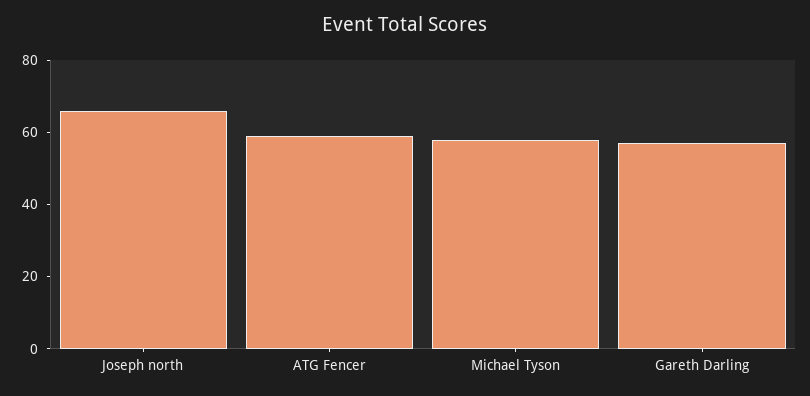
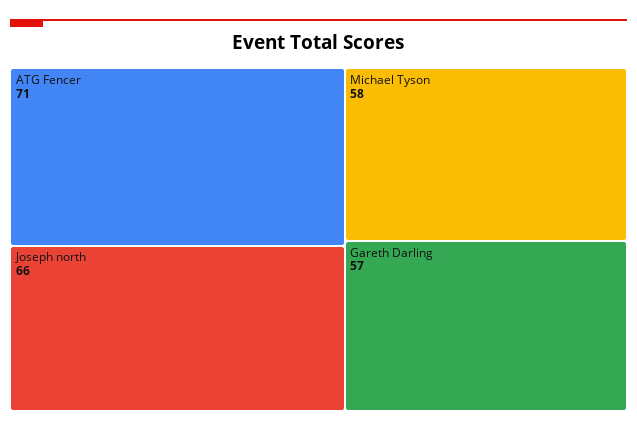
ATG Fencer: 60 -> 71

